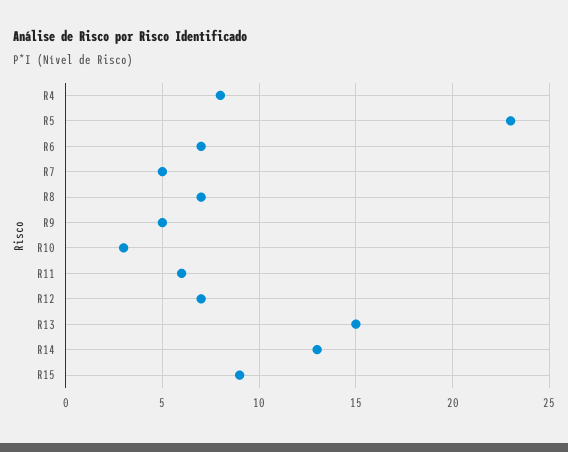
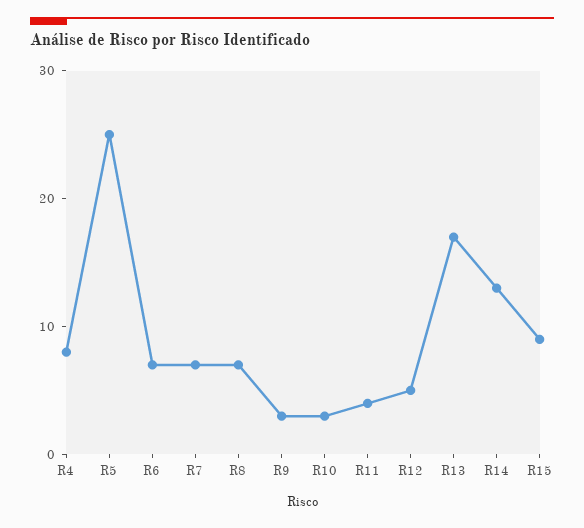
R5: 23 -> 25
R7: 5 -> 7
R9: 5 -> 3
R11: 6 -> 4
R12: 7 -> 5
R13: 15 -> 17

